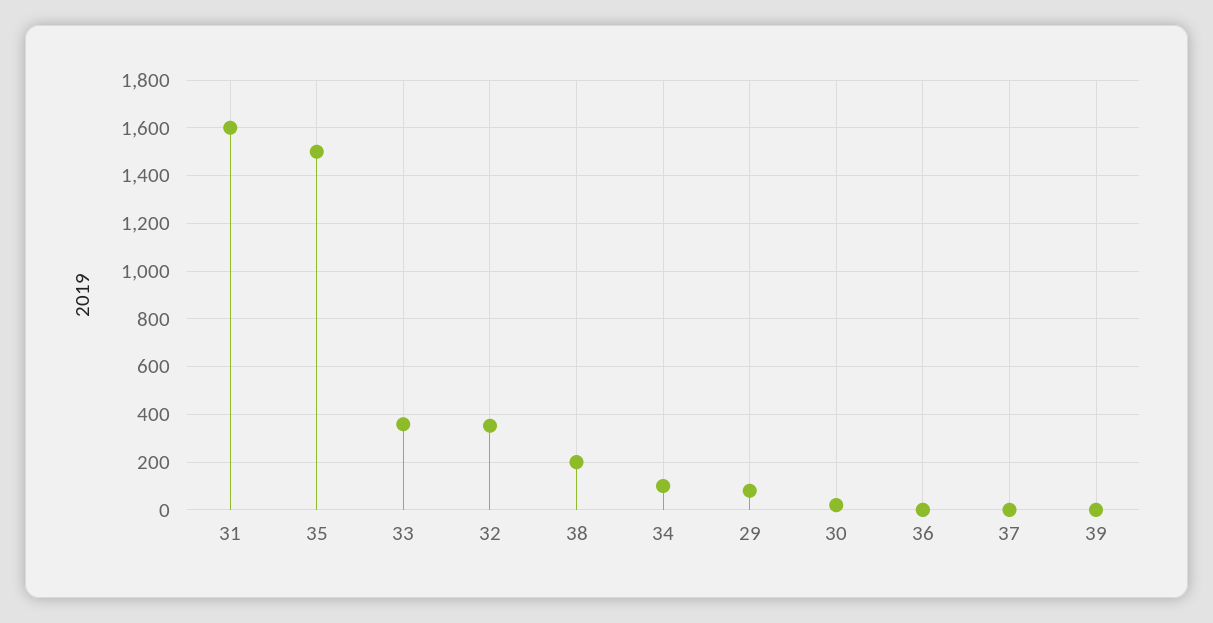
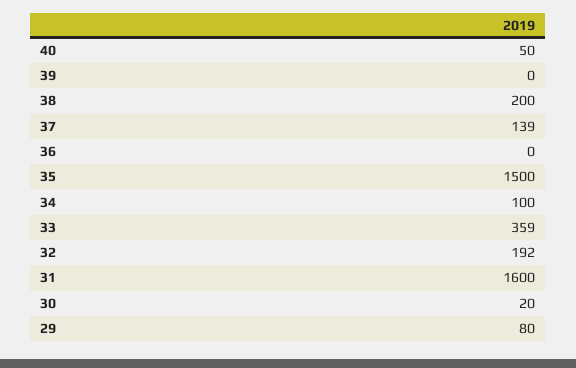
32: 350 -> 192
37: 0 -> 139
40: none -> 50

